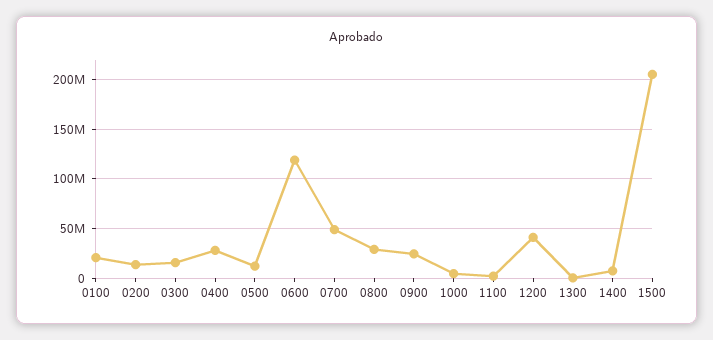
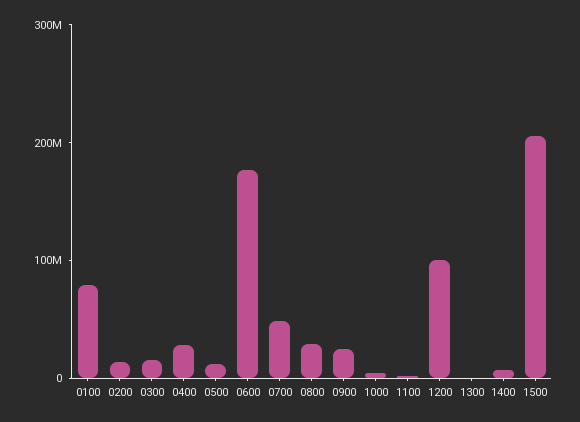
0100: 20000000 -> 80000000
0600: 120000000 -> 180000000
1200: 40000000 -> 100000000

